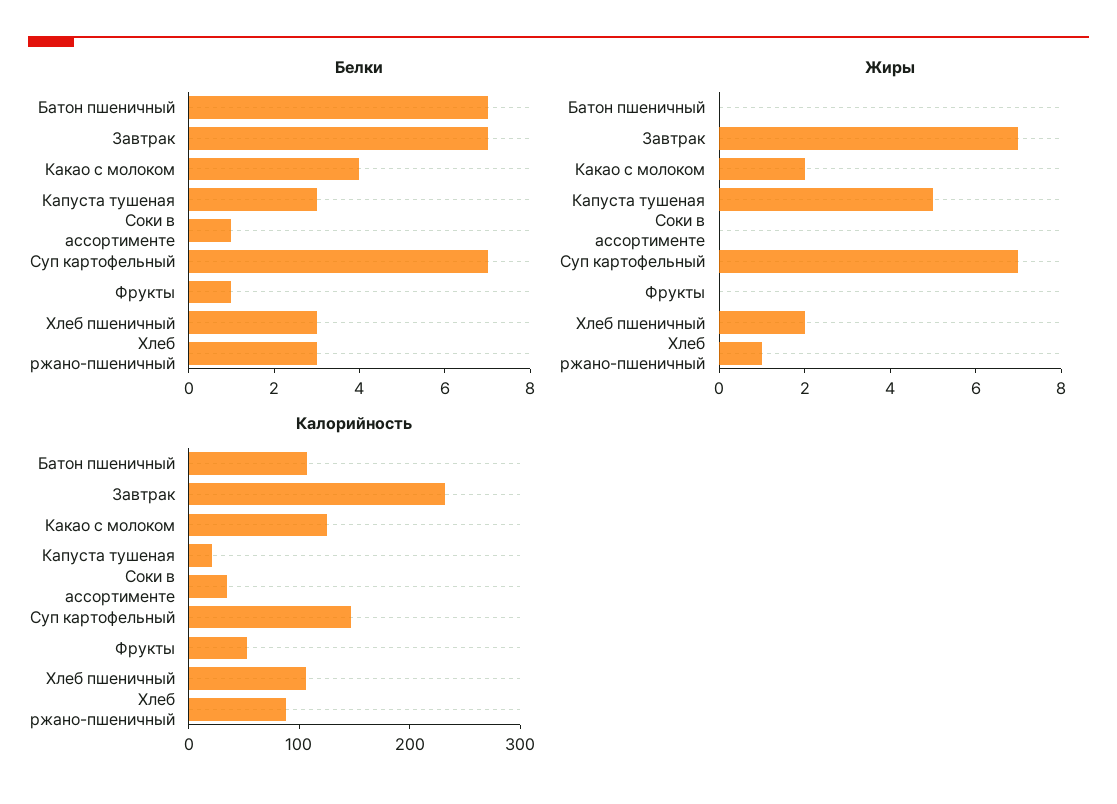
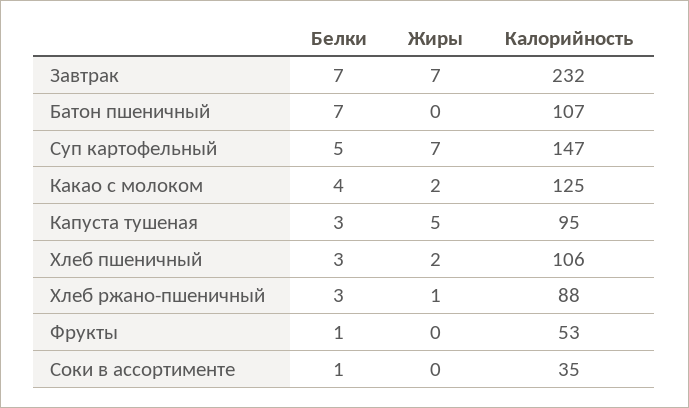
Белки, Суп картофельный: 7 -> 5
Калорийность, Капуста тушеная: 20 -> 95

